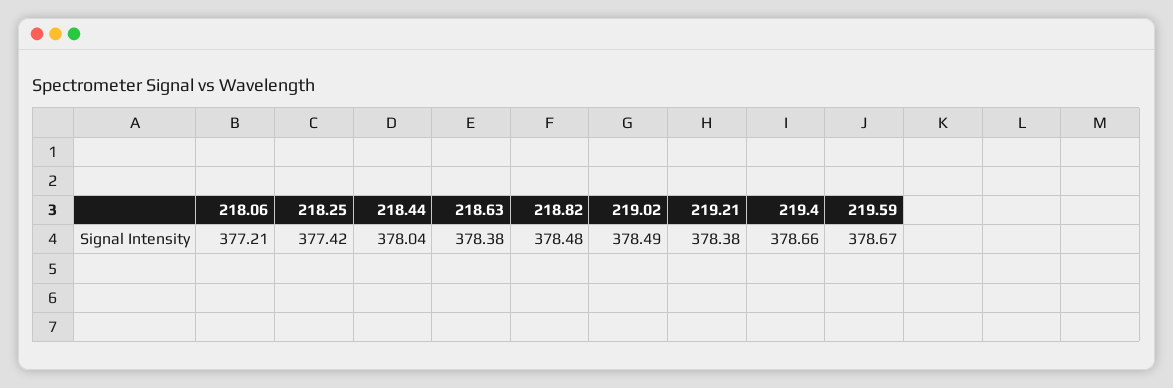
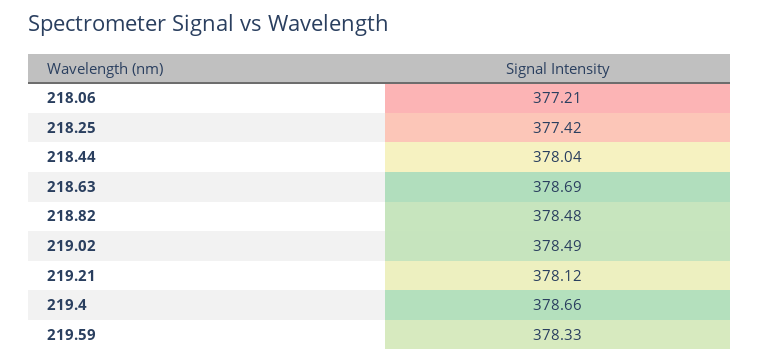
218.63: 378.38 -> 378.69
219.21: 378.38 -> 378.12
219.59: 378.67 -> 378.33

